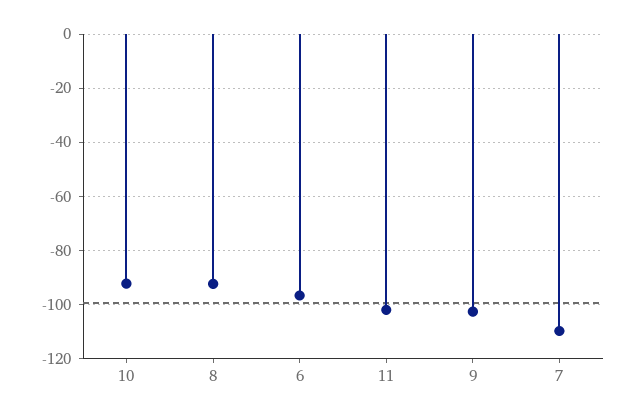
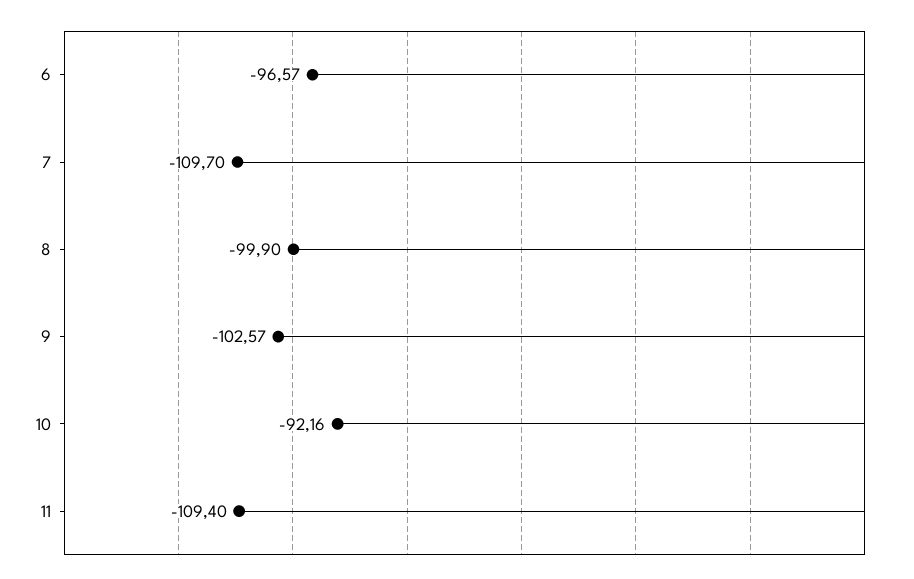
8: -92.5 -> -99.9
11: -102.5 -> -109.4

